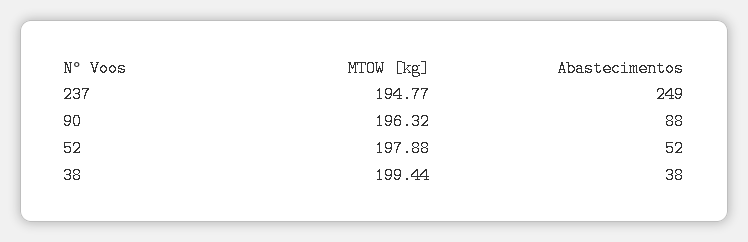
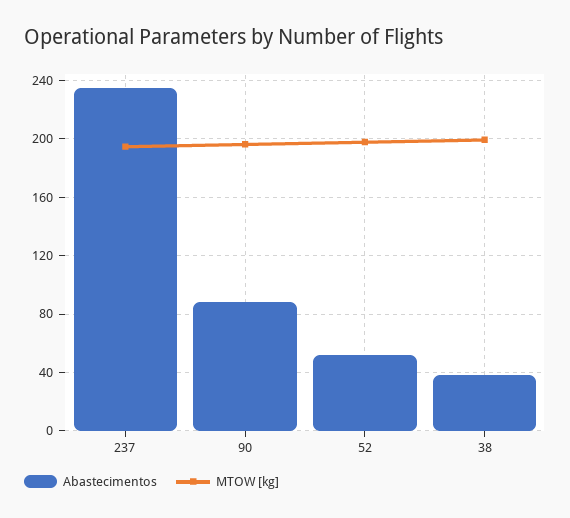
Abastecimentos, 237: 249 -> 235

